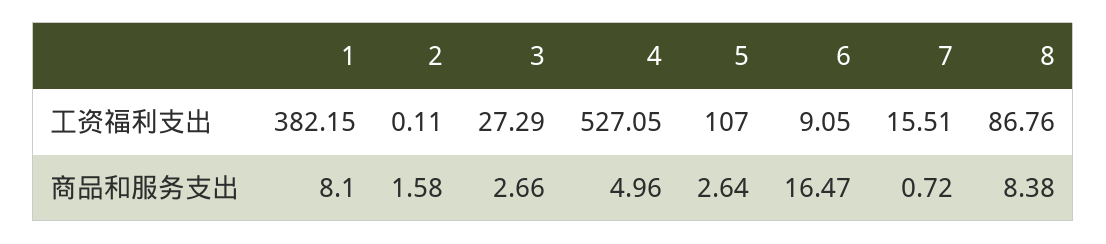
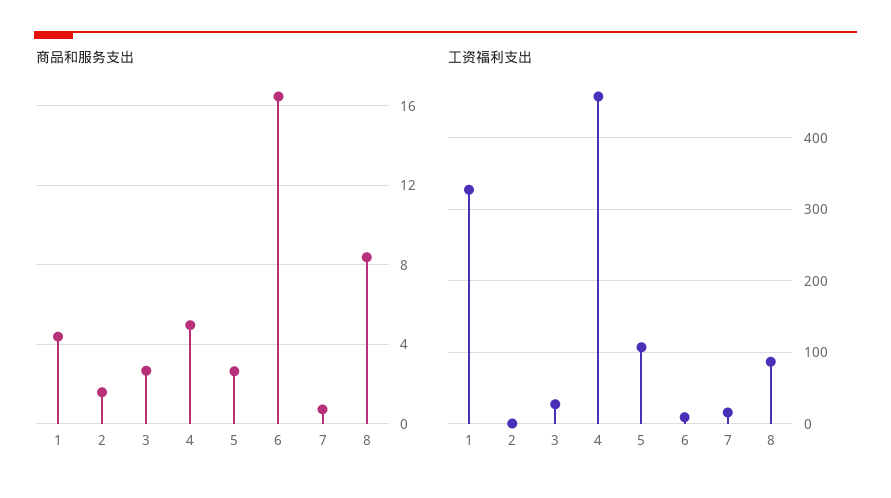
工资福利支出, 1: 382.15 -> 330
工资福利支出, 4: 527.05 -> 460
商品和服务支出, 1: 8.1 -> 4.5

